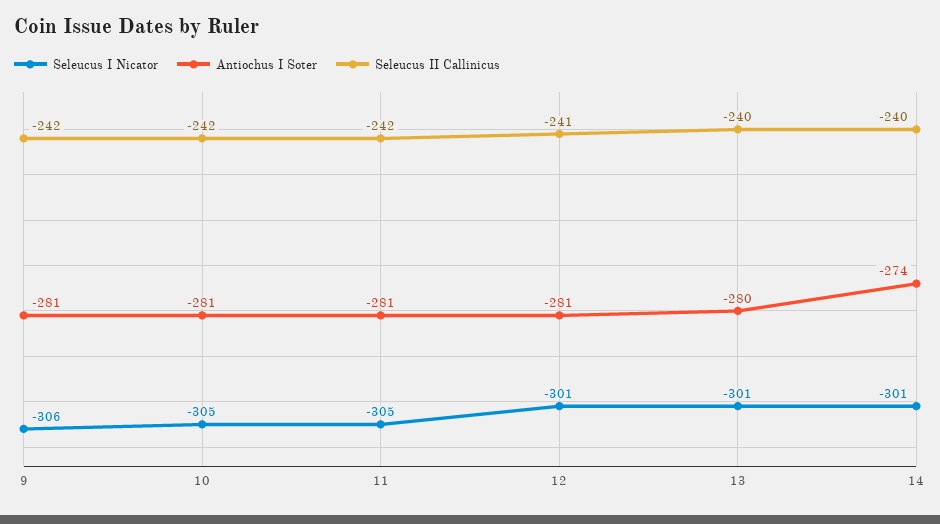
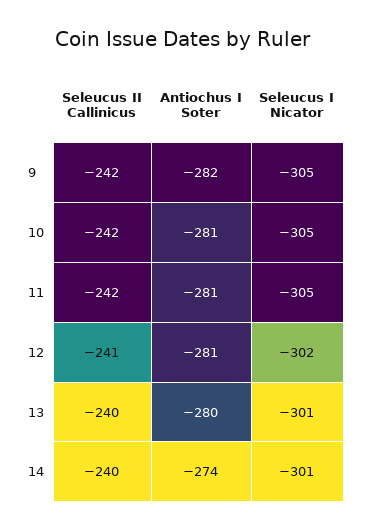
Seleucus I Nicator, 9: -306 -> -305
Antiochus I Soter, 9: -281 -> -282
Seleucus I Nicator, 12: -301 -> -302

